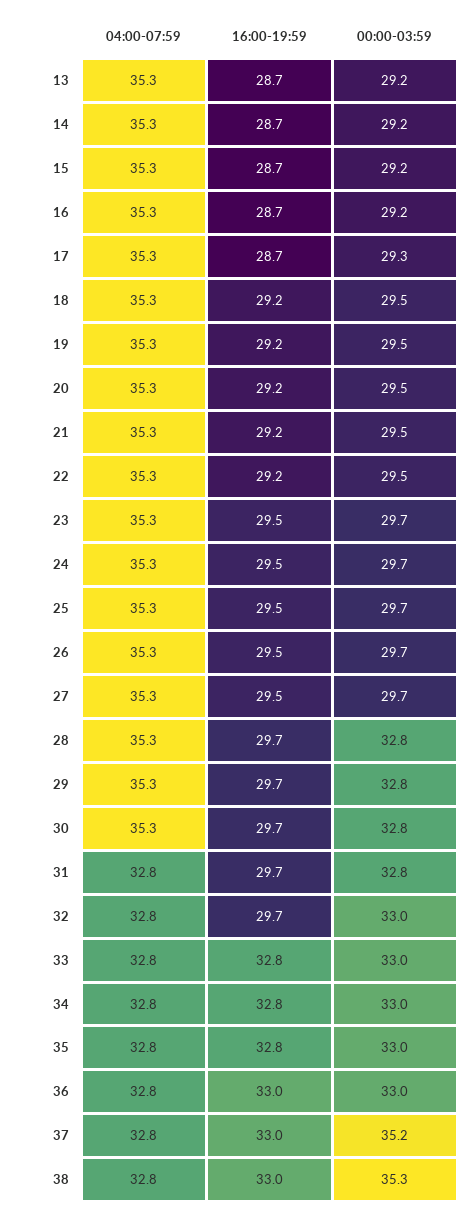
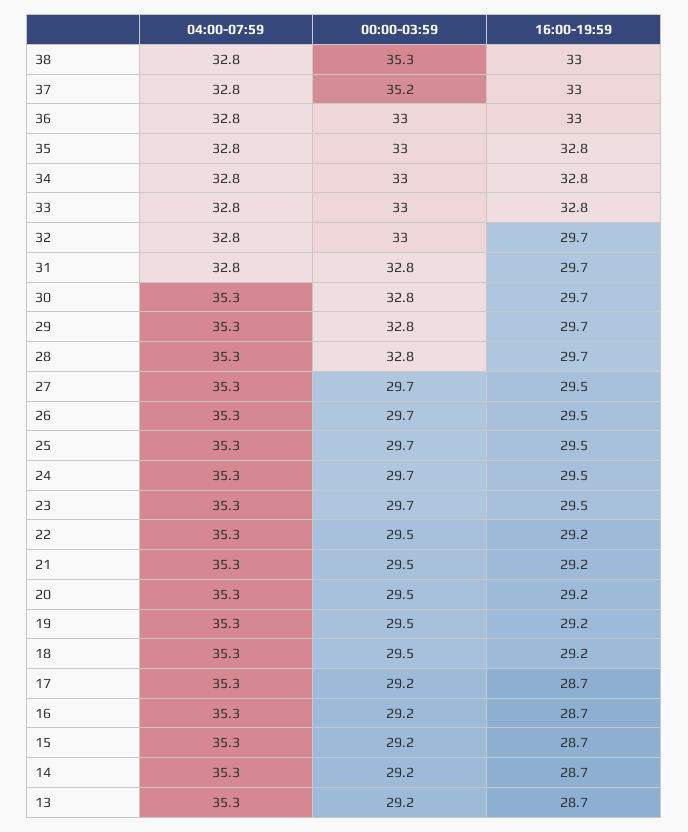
00:00-03:59, 17: 29.3 -> 29.2

